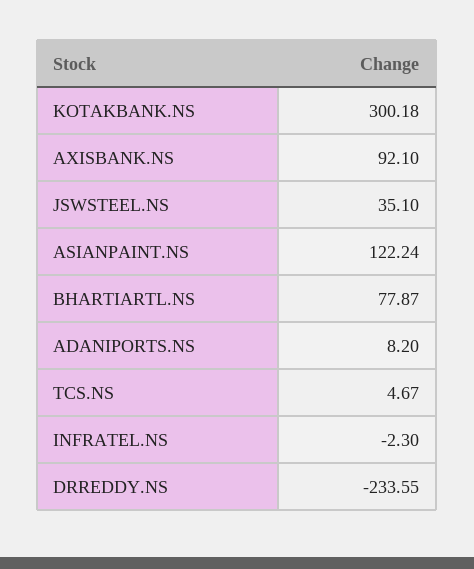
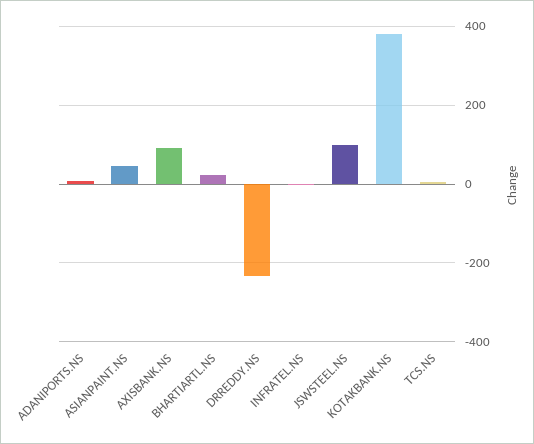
KOTAKBANK.NS: 300.18 -> 380
JSWSTEEL.NS: 35.1 -> 100
ASIANPAINT.NS: 122.24 -> 40
BHARTIARTL.NS: 77.87 -> 20

